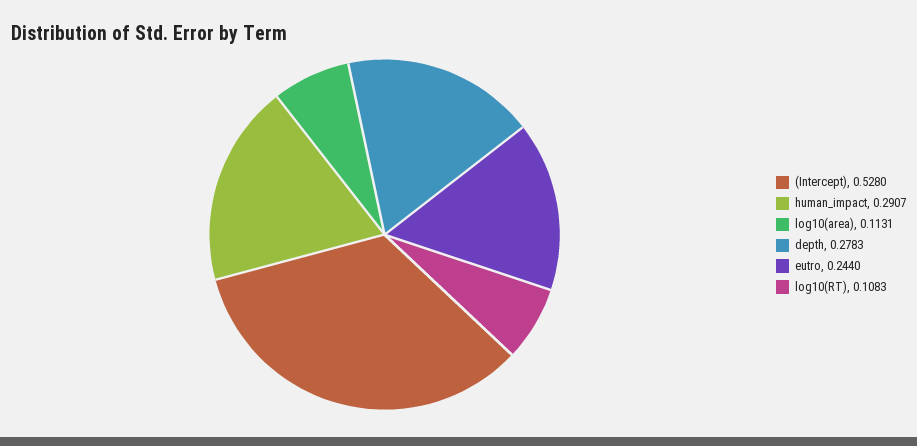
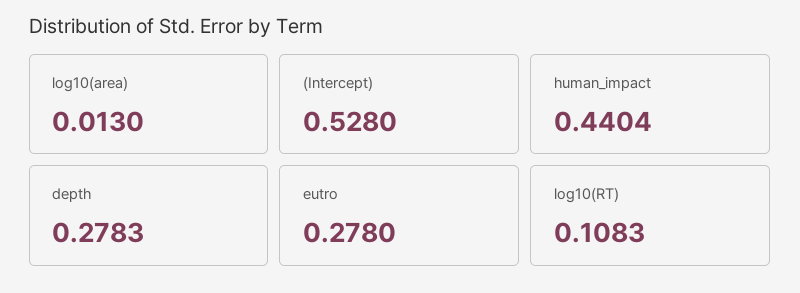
human_impact: 0.2907 -> 0.4404
log10(area): 0.1131 -> 0.013
eutro: 0.244 -> 0.278

